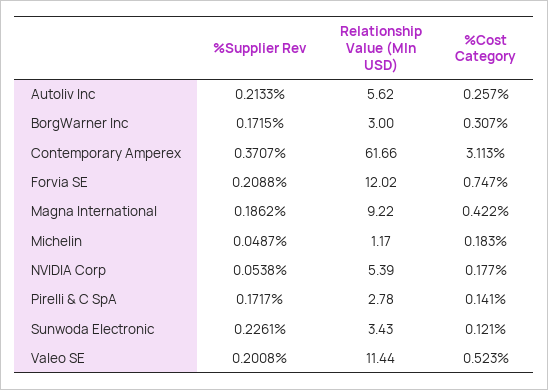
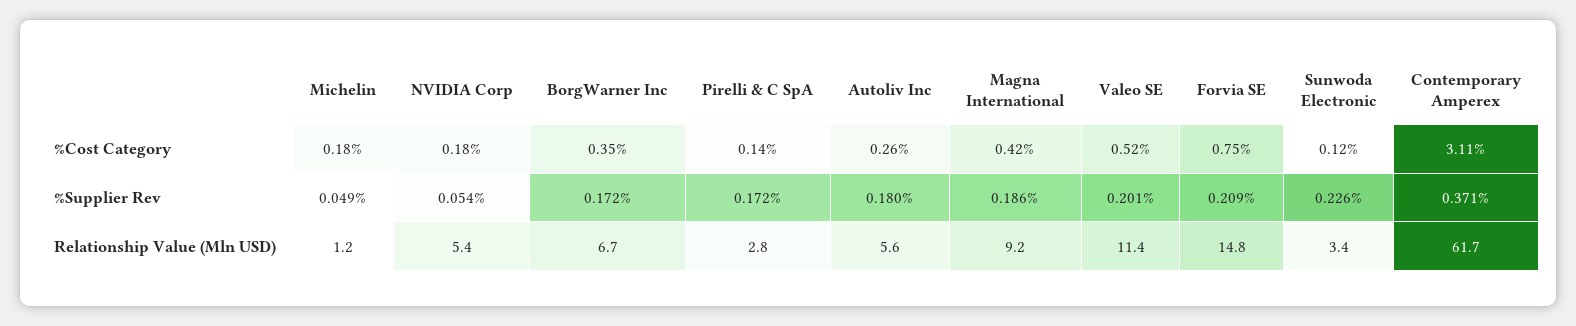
%Supplier Rev, Autoliv Inc: 0.2133 -> 0.18
Relationship Value (Mln USD), BorgWarner Inc: 3 -> 6.7
%Cost Category, BorgWarner Inc: 0.307 -> 0.35
Relationship Value (Mln USD), Forvia SE: 12.02 -> 14.8

